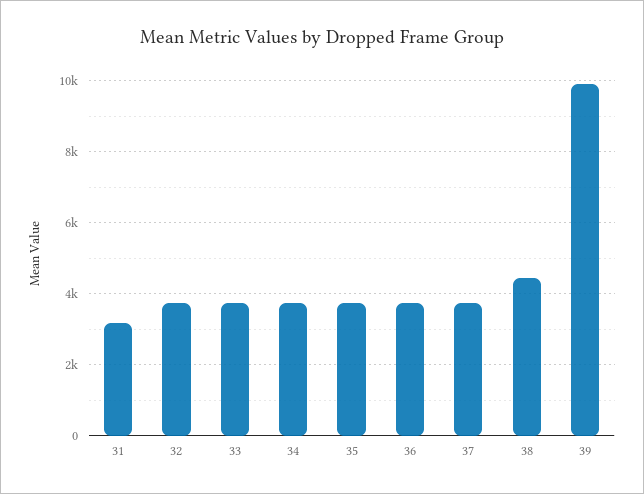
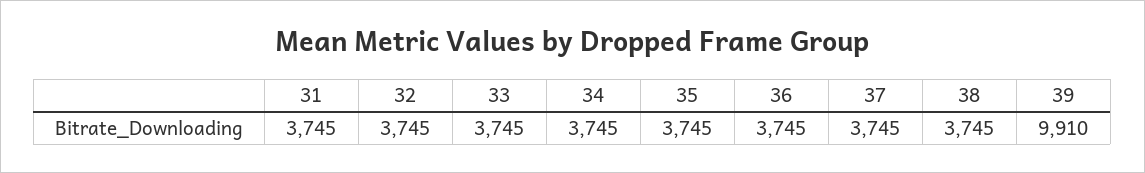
31: 3200 -> 3745
38: 4400 -> 3745

